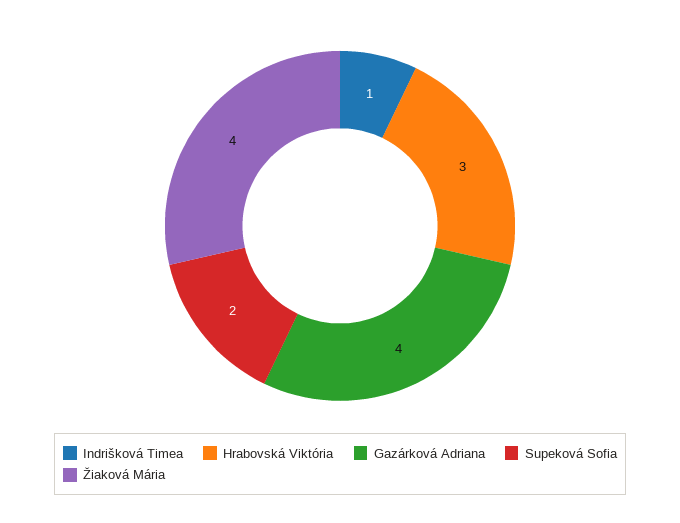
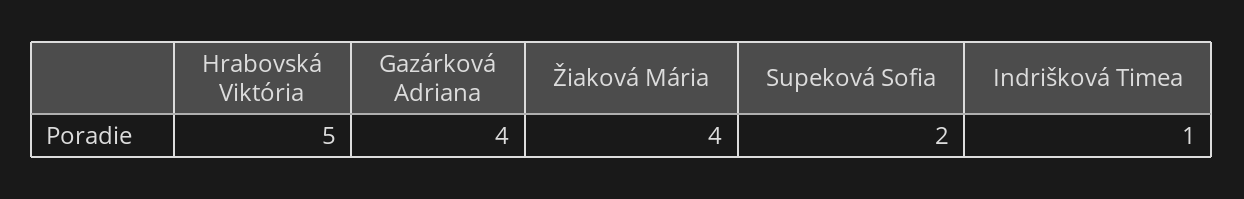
Hrabovská Viktória: 3 -> 5

